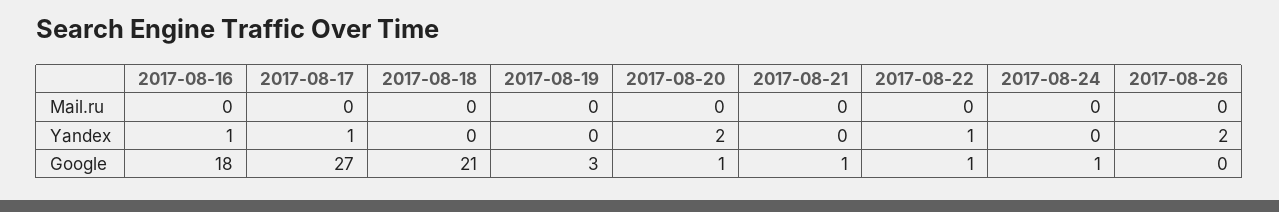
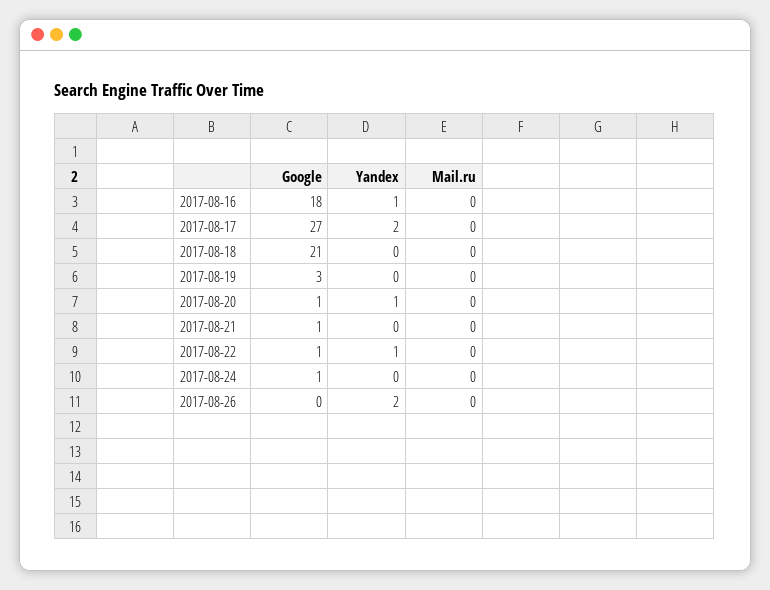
2017-08-17, Yandex: 1 -> 2
2017-08-20, Yandex: 2 -> 1

